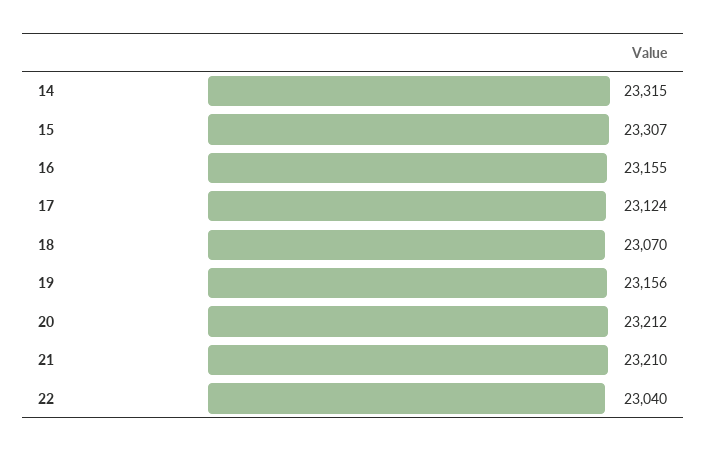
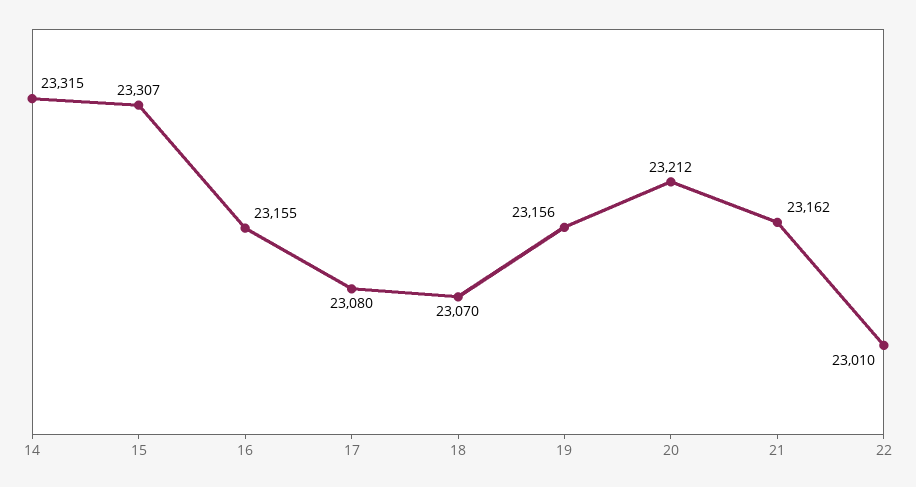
17: 23124 -> 23080
21: 23210 -> 23162
22: 23040 -> 23010

